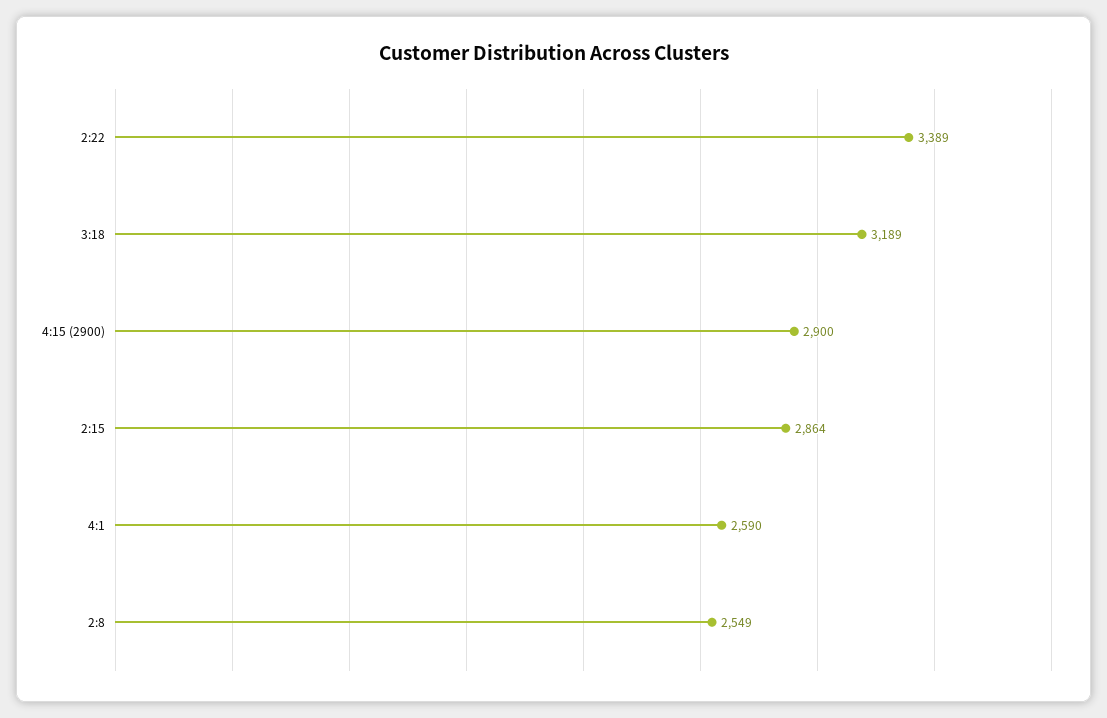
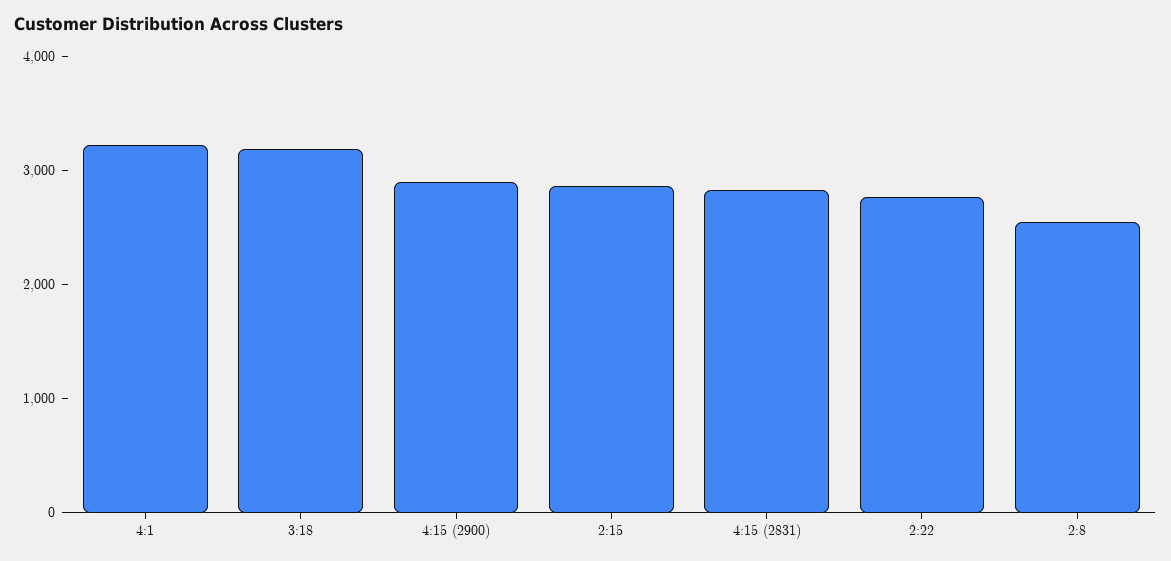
2:22: 3389 -> 2800
4:1: 2590 -> 3200
4:15 (2831): none -> 2800

